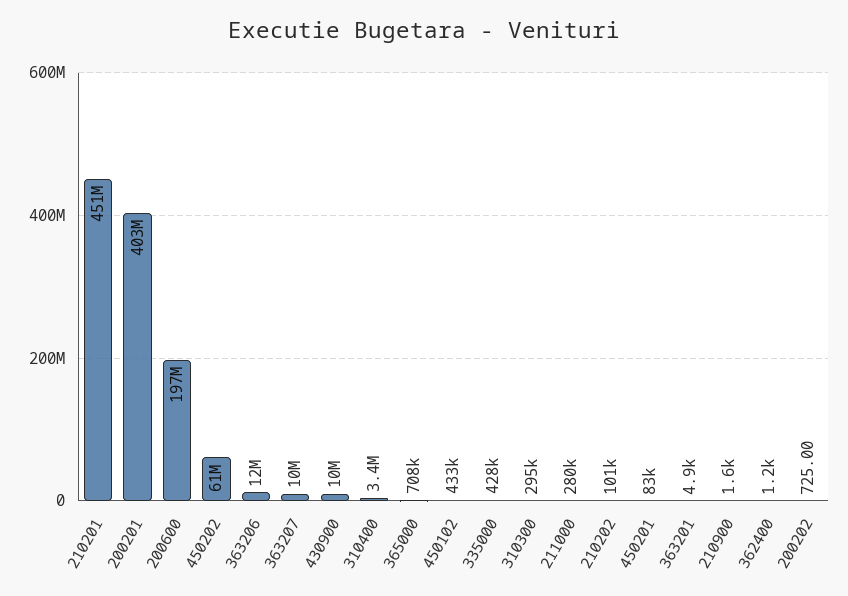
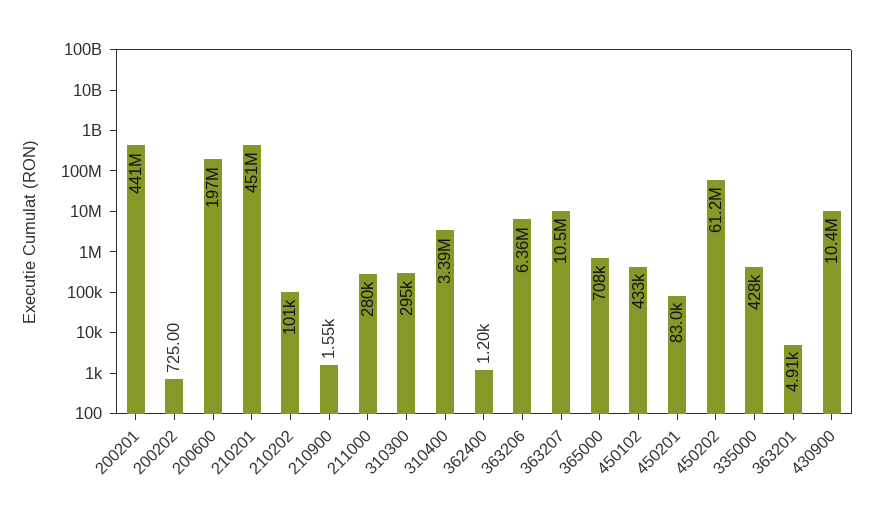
200201: 403000000 -> 441000000
363206: 12000000 -> 6360000

